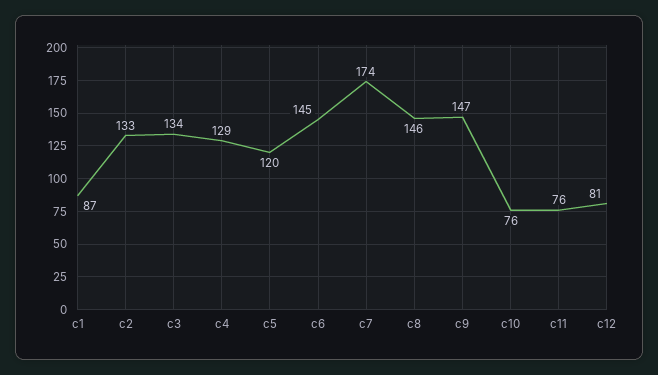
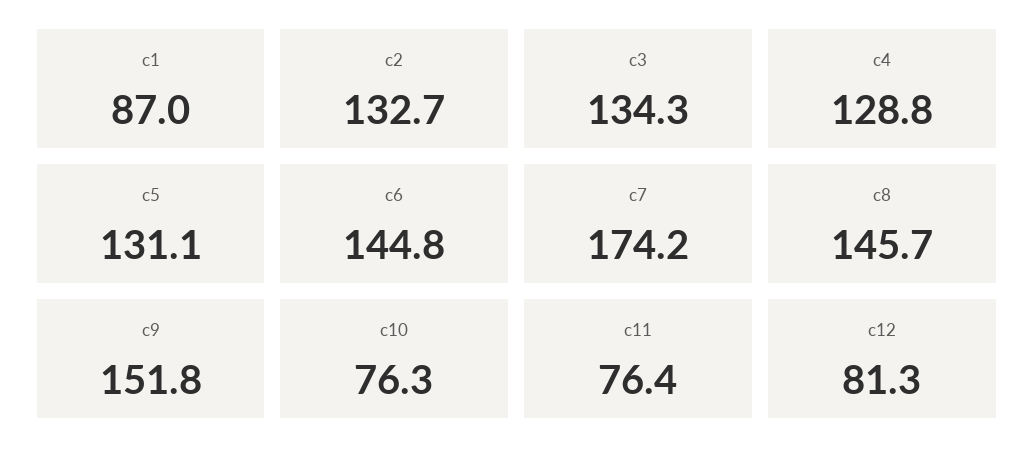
c5: 120 -> 131.1
c9: 147 -> 151.8

